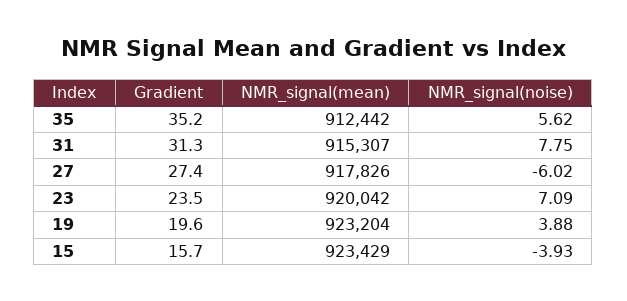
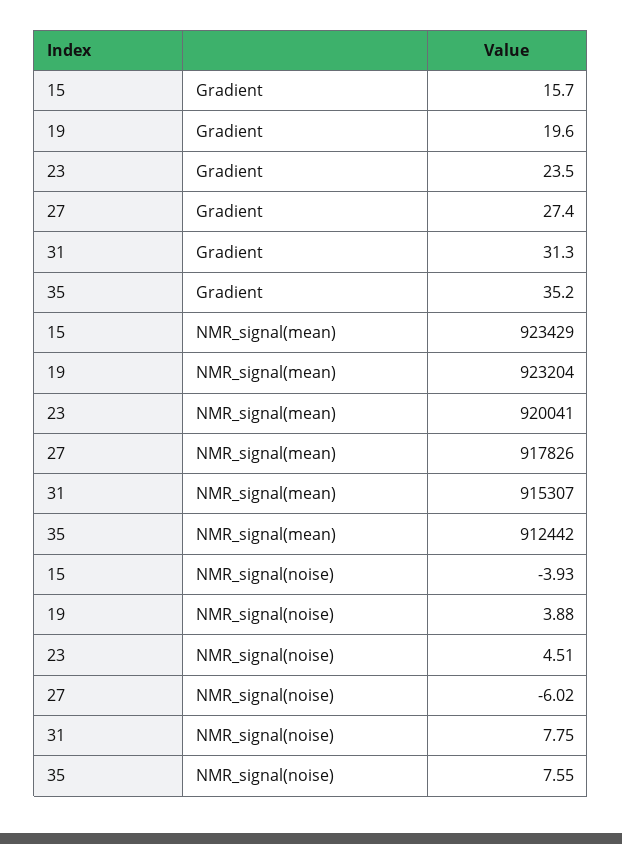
NMR_signal(noise), 35: 5.62 -> 7.55
NMR_signal(mean), 23: 920042 -> 920041
NMR_signal(noise), 23: 7.09 -> 4.51

